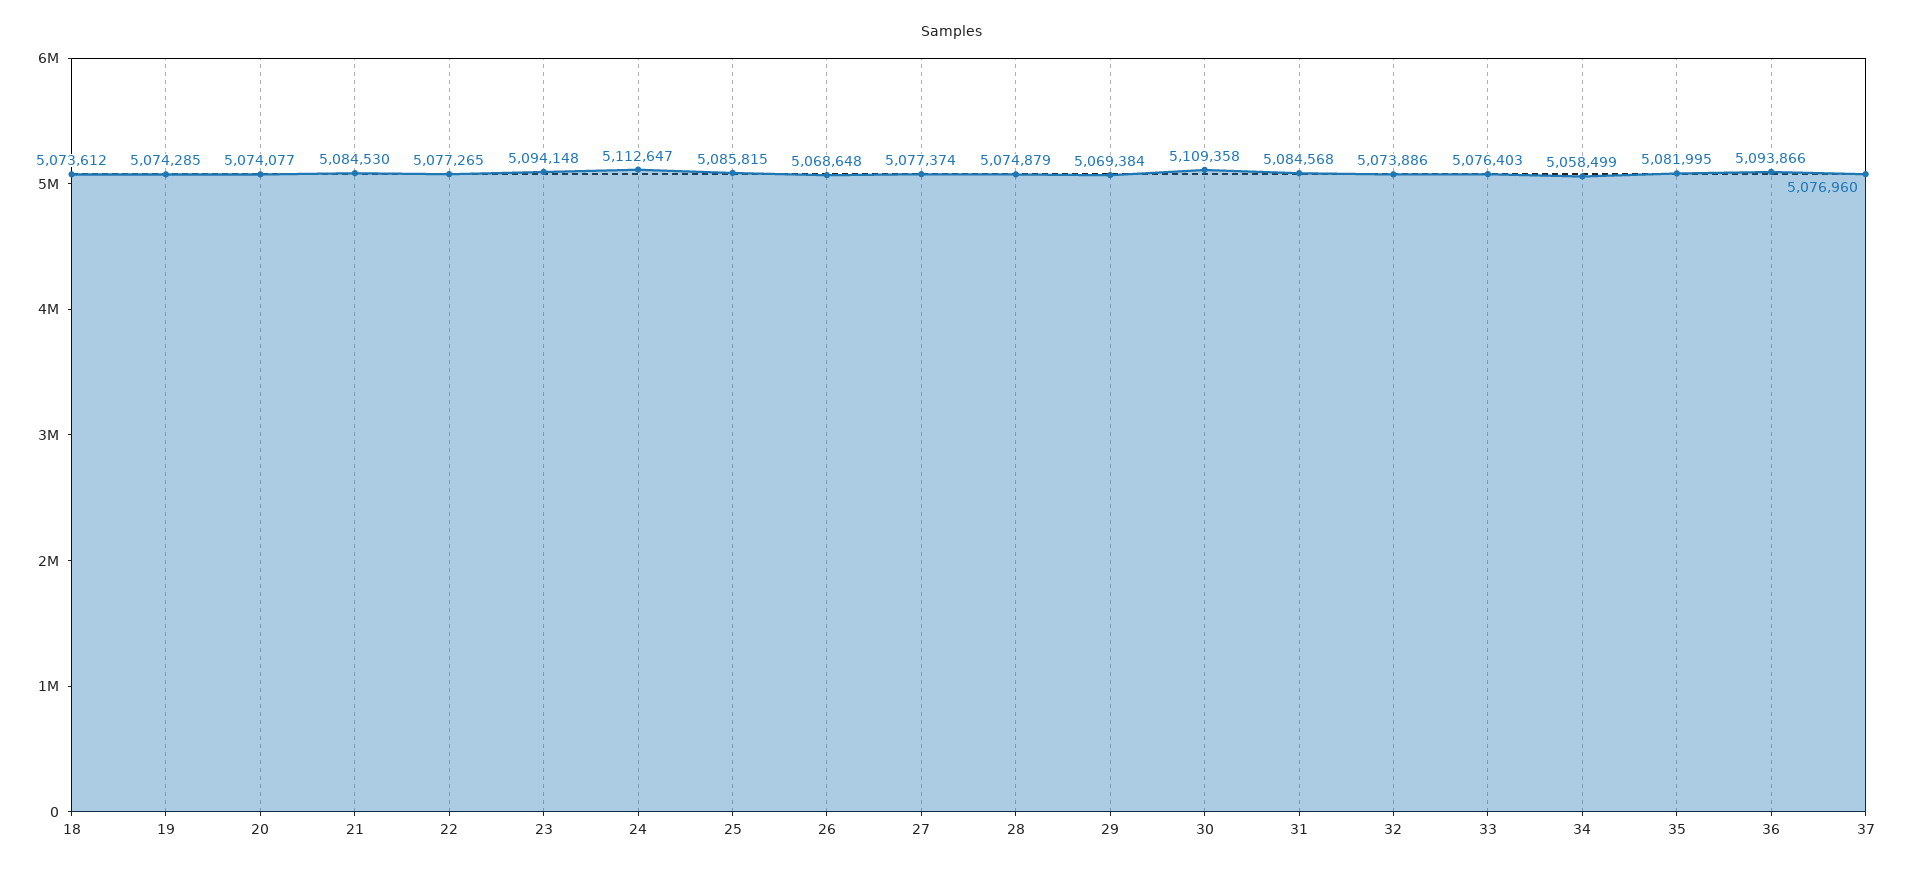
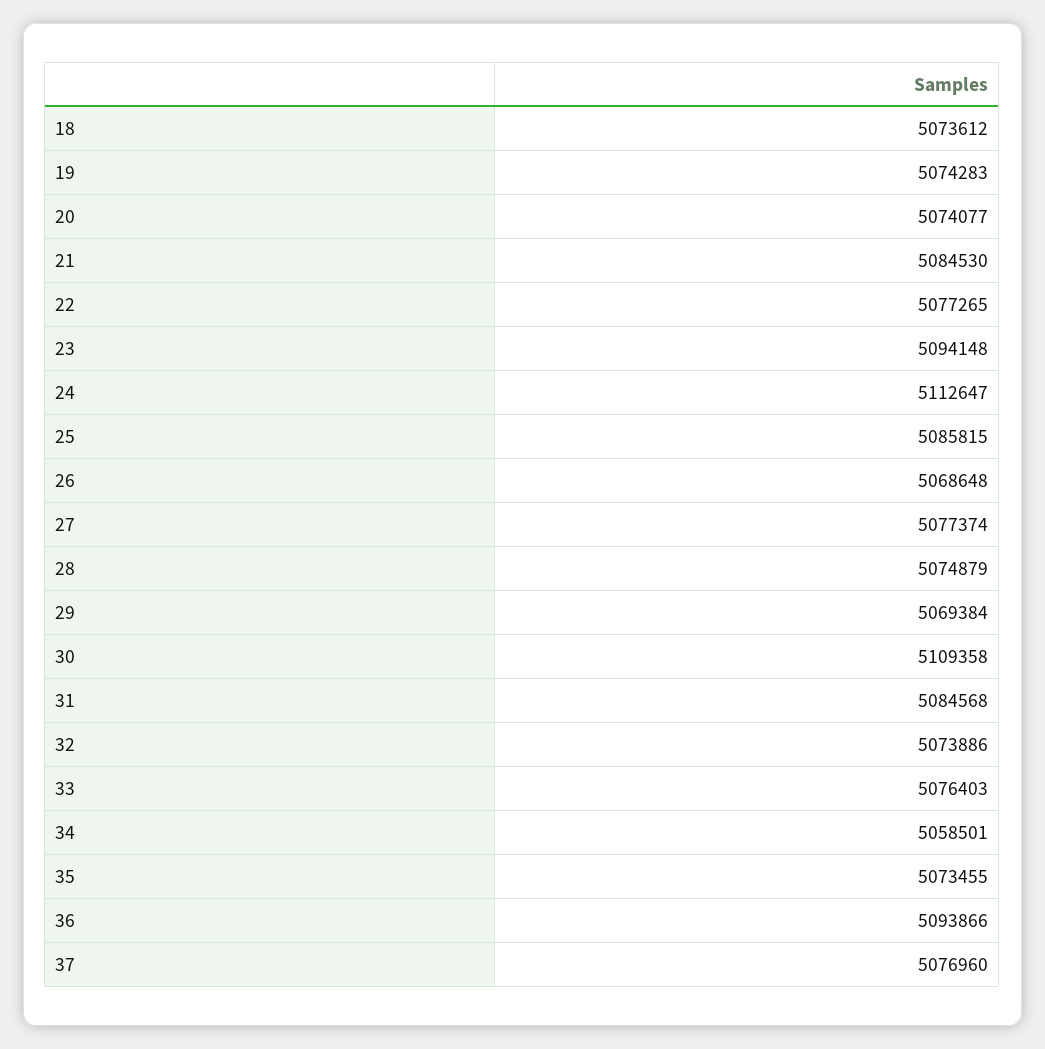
19: 5074285 -> 5074283
34: 5058499 -> 5058501
35: 5081995 -> 5073455

